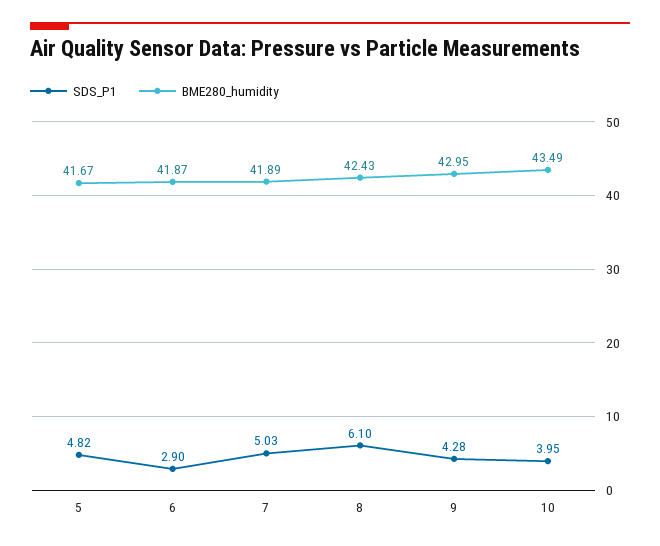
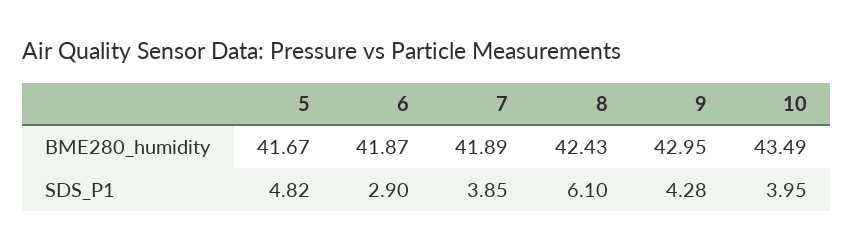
SDS_P1, 7: 5.03 -> 3.85

